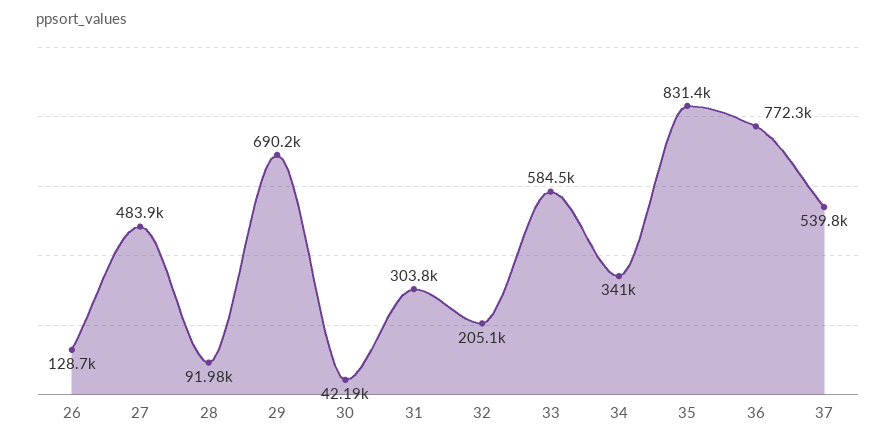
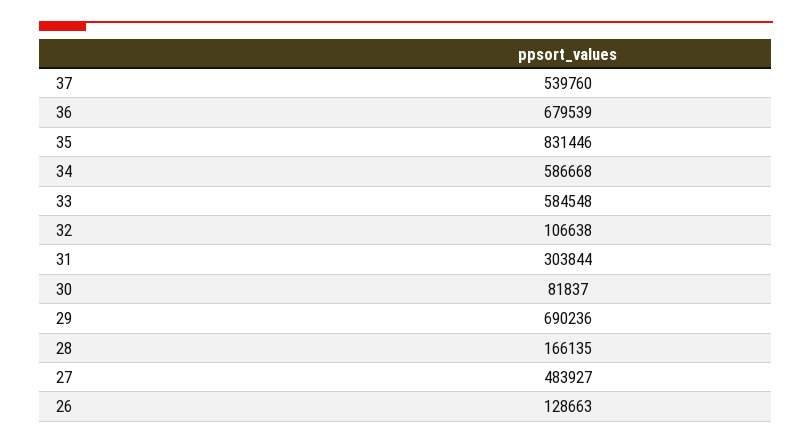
28: 91980 -> 166135
30: 42190 -> 81837
32: 205100 -> 106638
34: 341000 -> 586668
36: 772300 -> 679539

